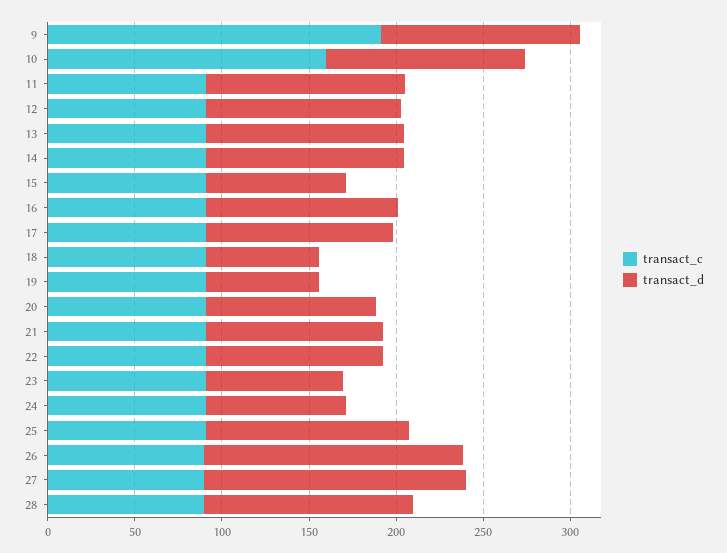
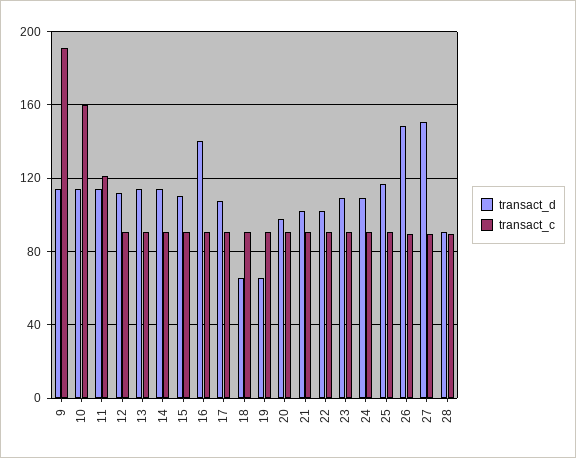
transact_c, 11: 90 -> 120
transact_d, 15: 80 -> 110
transact_d, 16: 110 -> 140
transact_d, 23: 80 -> 110
transact_d, 24: 80 -> 110
transact_d, 28: 120 -> 90

